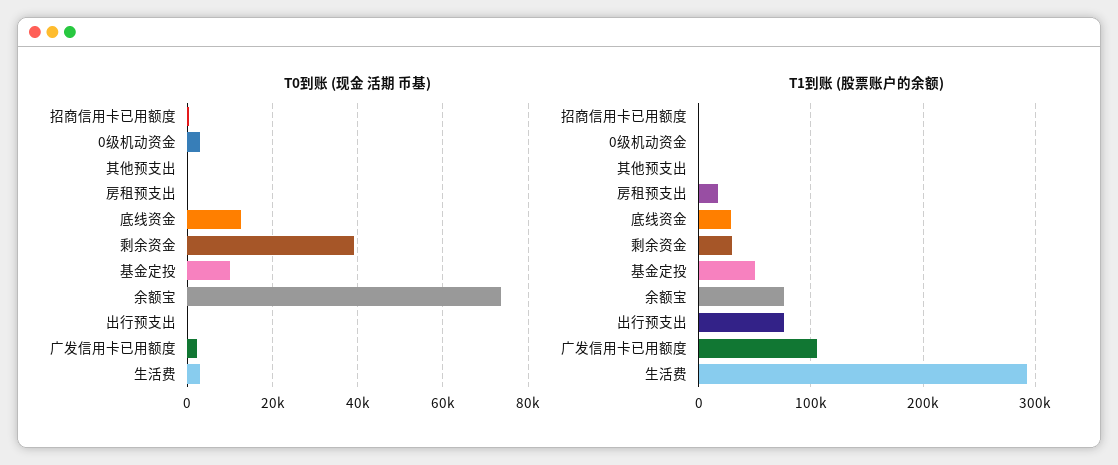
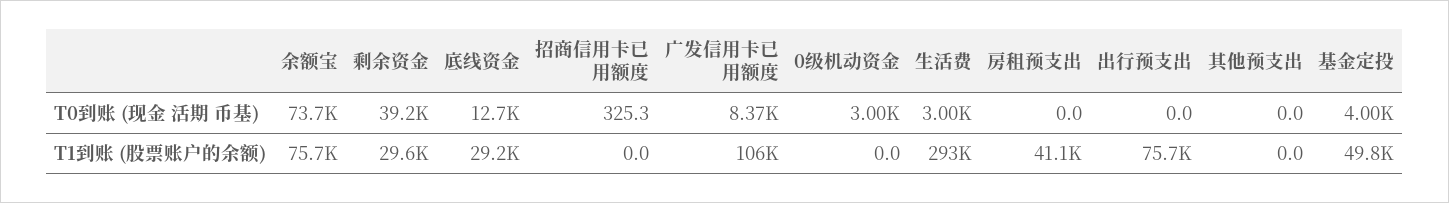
T0到账 (现金 活期 币基), 基金定投: 10000 -> 4000
T0到账 (现金 活期 币基), 广发信用卡已用额度: 2000 -> 8370
T1到账 (股票账户的余额), 房租预支出: 20000 -> 41100

